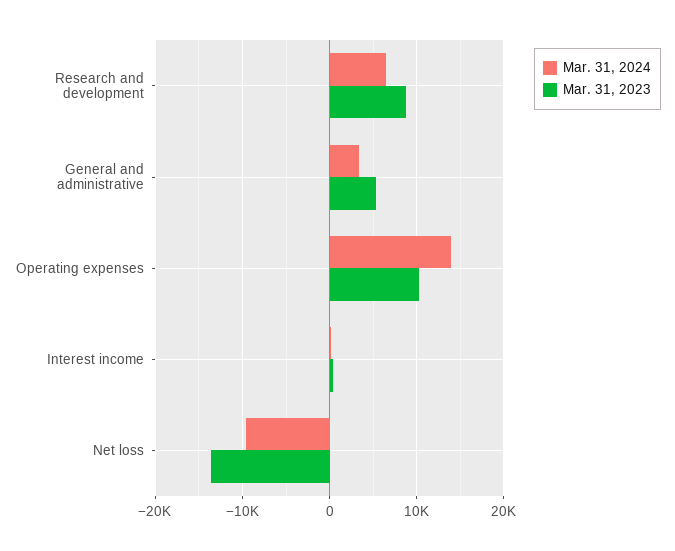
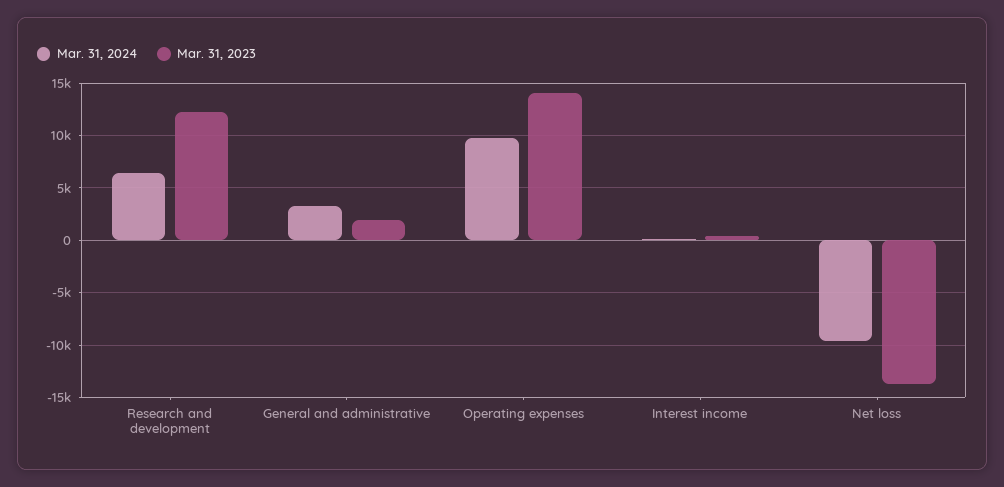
Mar. 31, 2023, Research and development: 9000 -> 12000
Mar. 31, 2023, General and administrative: 5000 -> 2000
Mar. 31, 2024, Operating expenses: 14000 -> 10000
Mar. 31, 2023, Operating expenses: 10000 -> 14000

